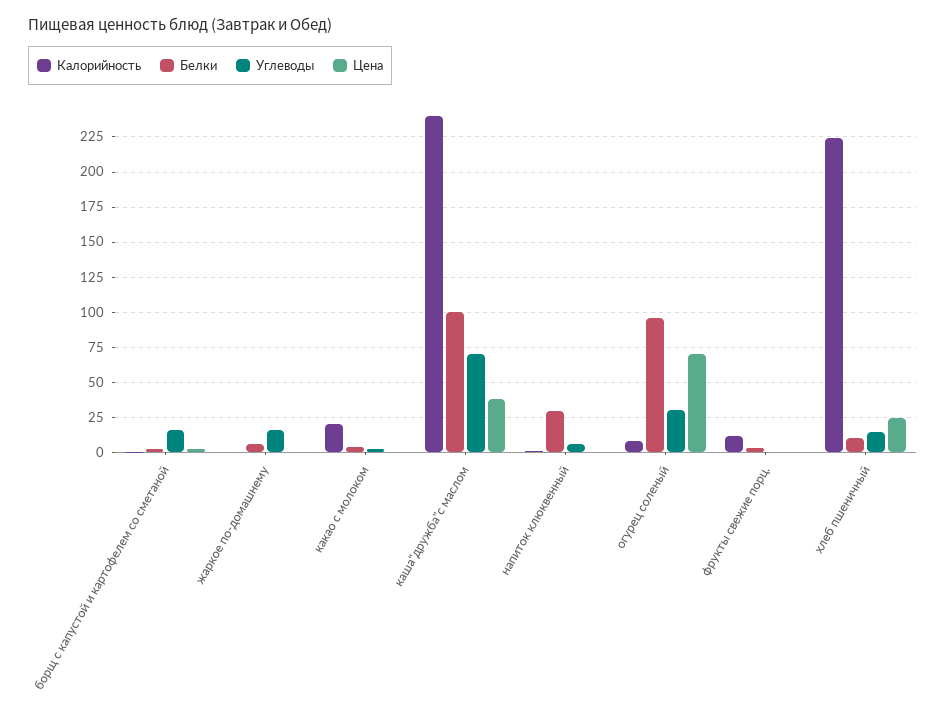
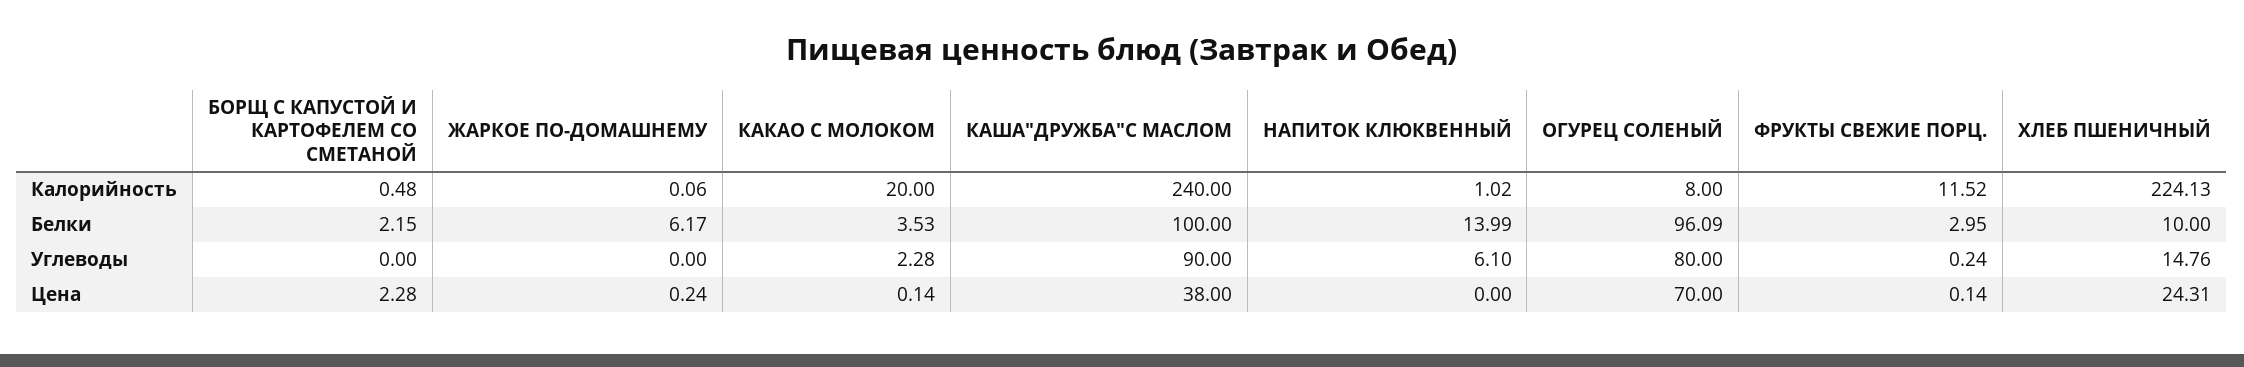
Углеводы, борщ с капустой и картофелем со сметаной: 15 -> 0
Углеводы, жаркое по-домашнему: 15 -> 0
Углеводы, каша"дружба"с маслом: 70 -> 90
Белки, напиток клюквенный: 30 -> 13.99
Углеводы, огурец соленый: 30 -> 80

